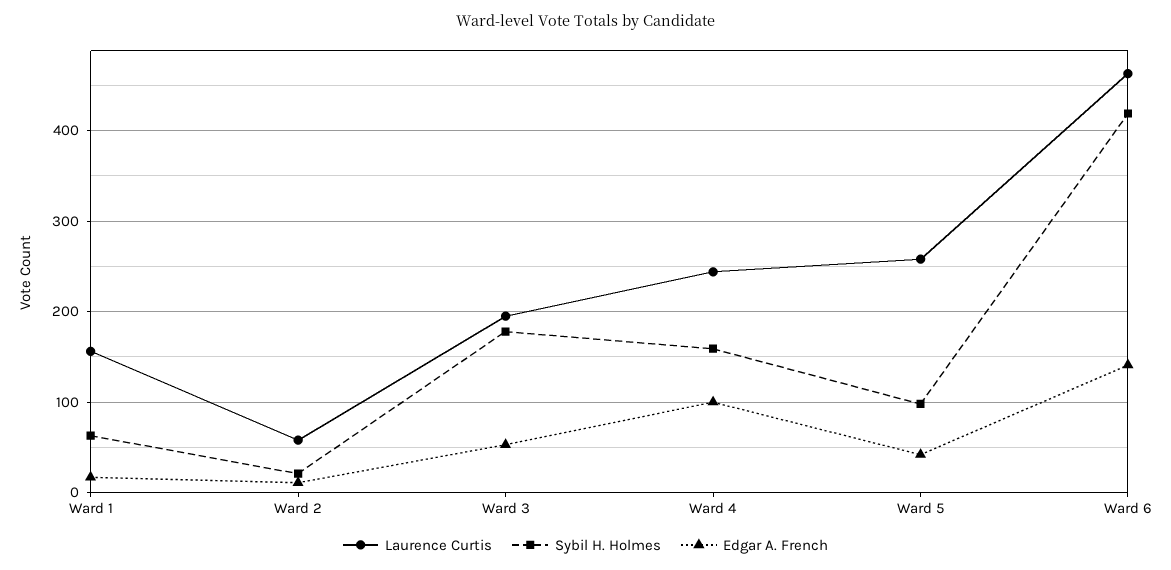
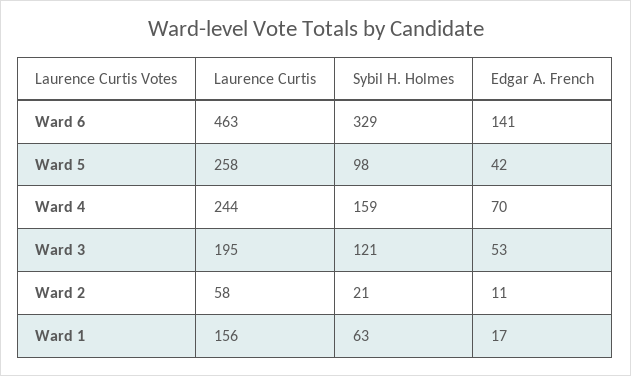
Sybil H. Holmes, Ward 3: 180 -> 121
Edgar A. French, Ward 4: 100 -> 70
Sybil H. Holmes, Ward 6: 420 -> 329

